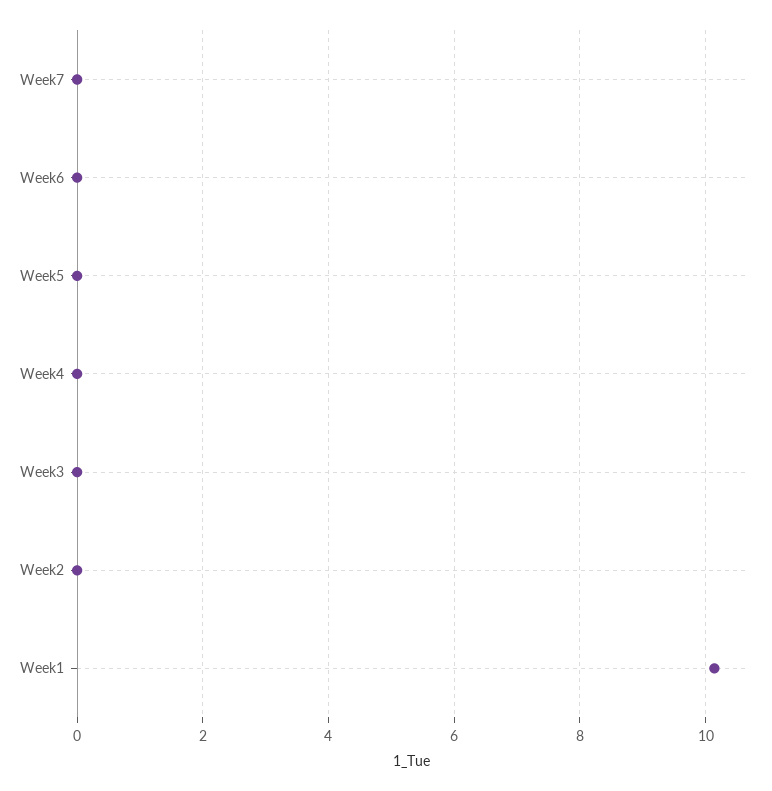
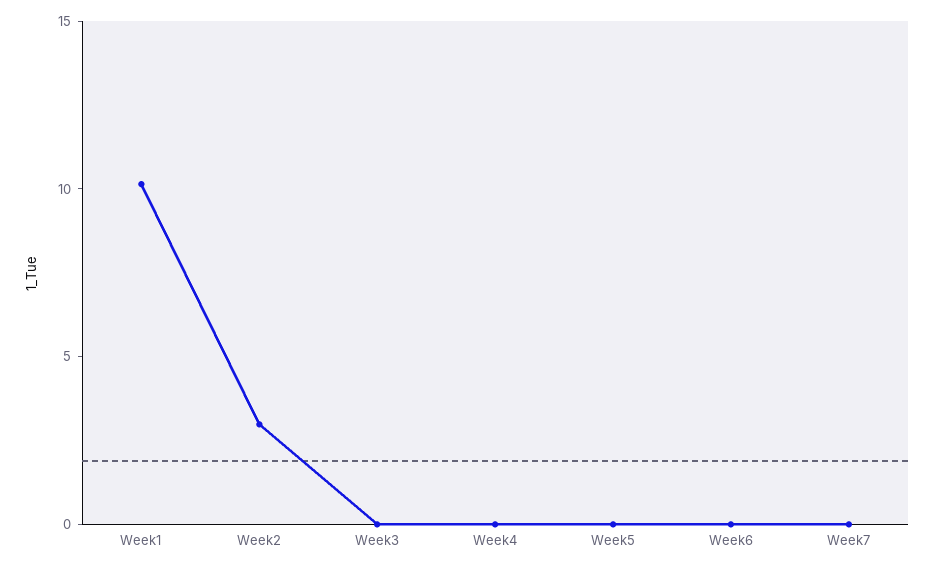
Week2: 0 -> 3

